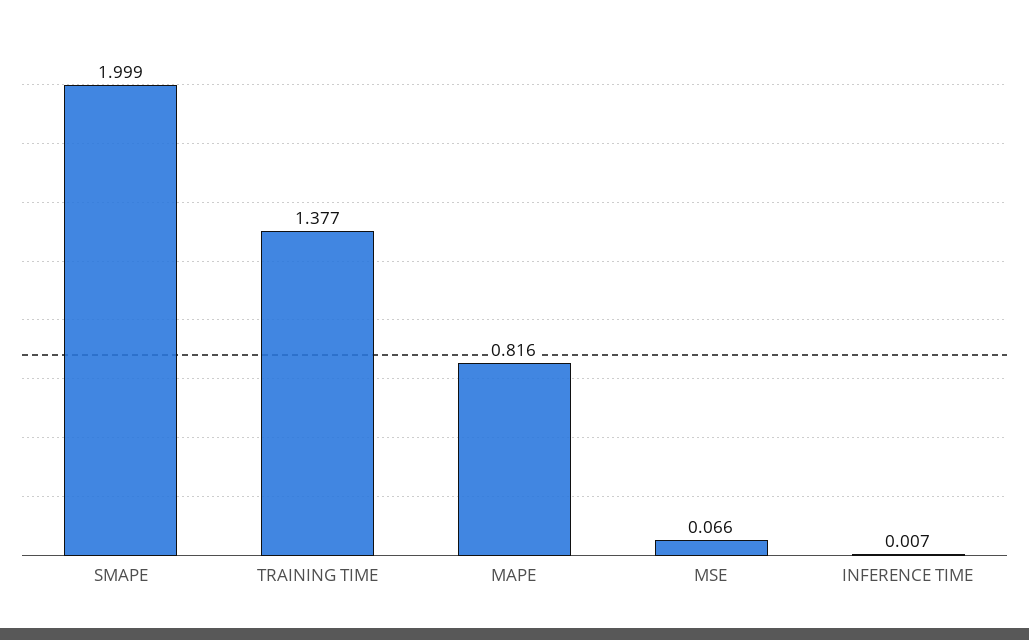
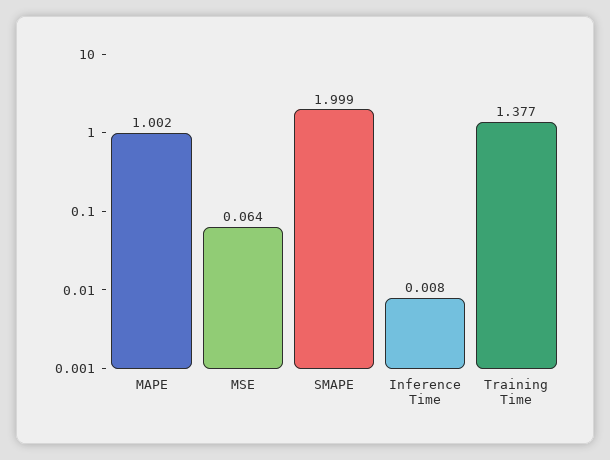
MAPE: 0.816 -> 1.002
MSE: 0.066 -> 0.064
INFERENCE TIME: 0.007 -> 0.008

